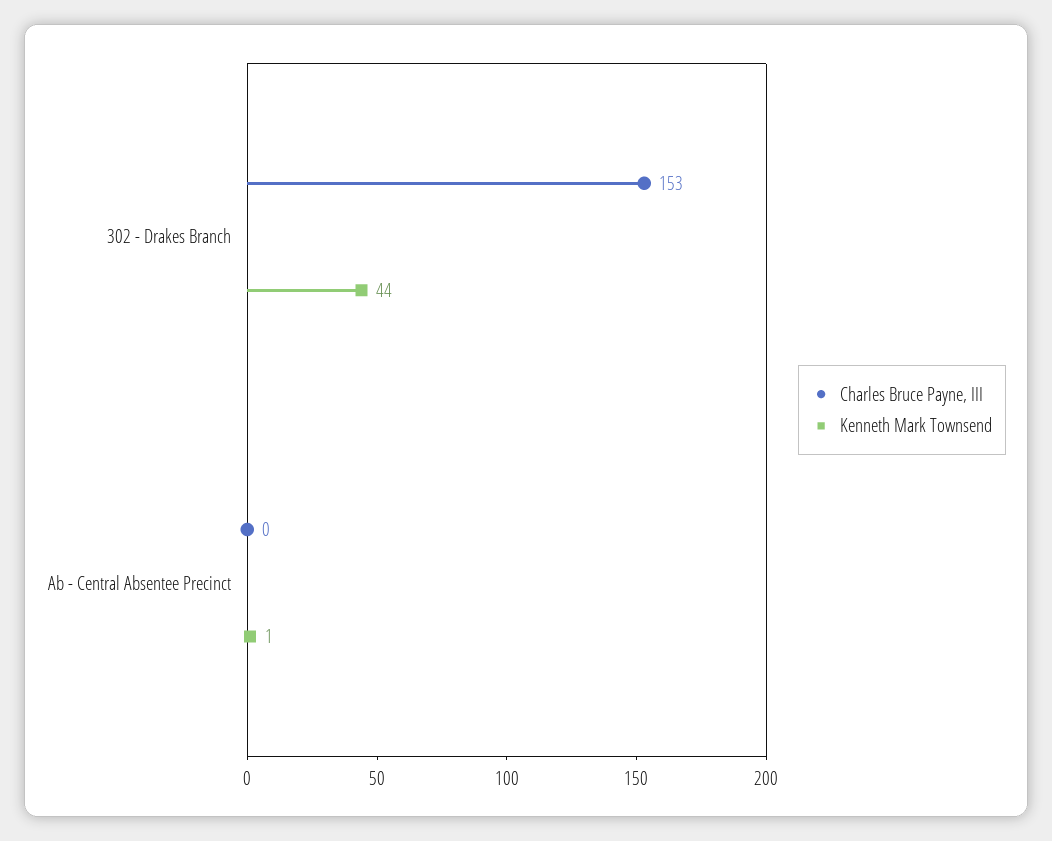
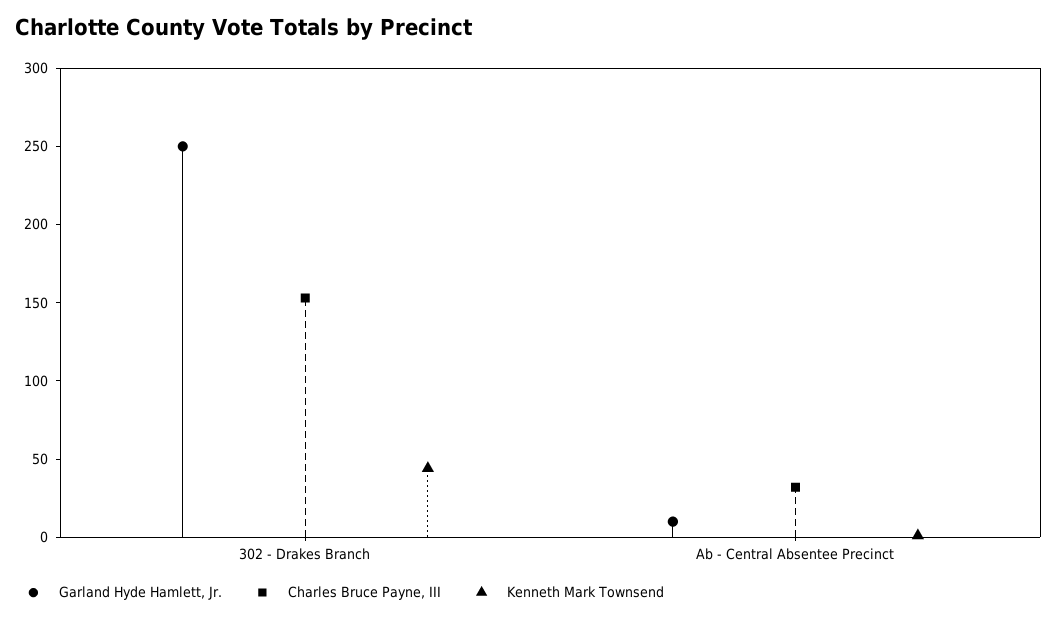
Charles Bruce Payne, III, Ab - Central Absentee Precinct: 0 -> 30
Garland Hyde Hamlett, Jr., 302 - Drakes Branch: none -> 250
Garland Hyde Hamlett, Jr., Ab - Central Absentee Precinct: none -> 10

